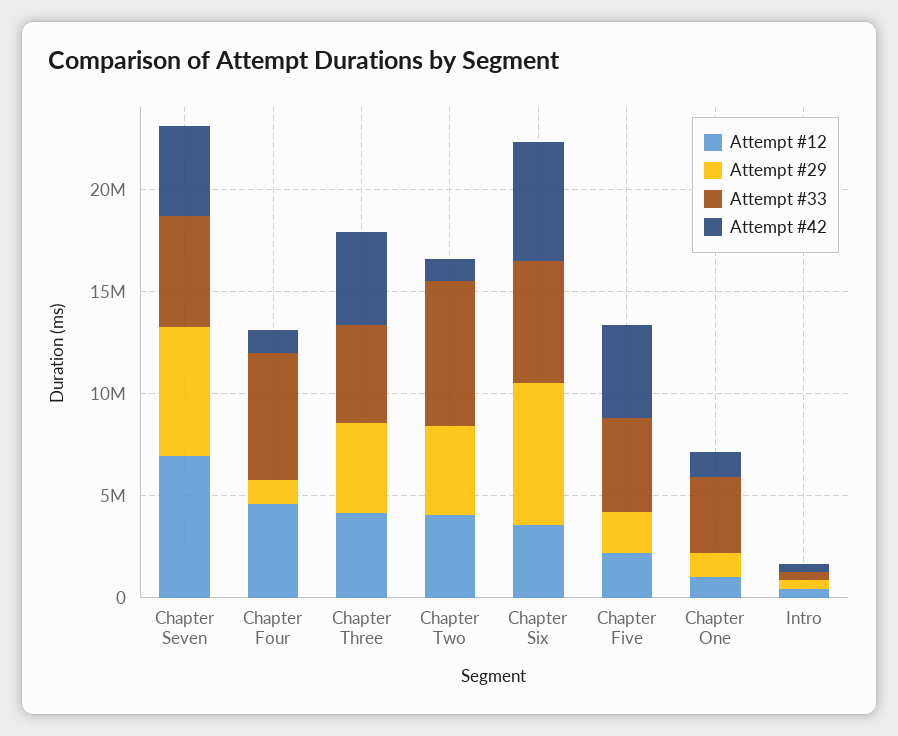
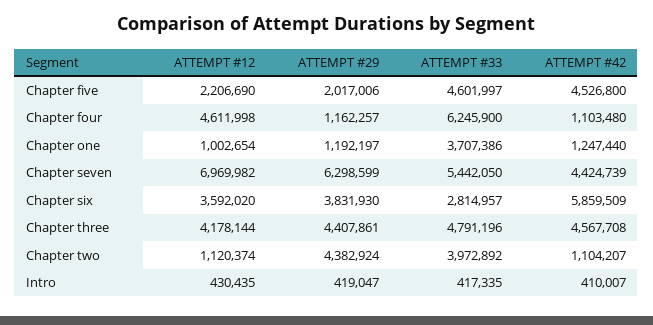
Attempt #12, Chapter Two: 4000000 -> 1120374
Attempt #33, Chapter Two: 7000000 -> 3972892
Attempt #29, Chapter Six: 7000000 -> 3831930
Attempt #33, Chapter Six: 6000000 -> 2814957

